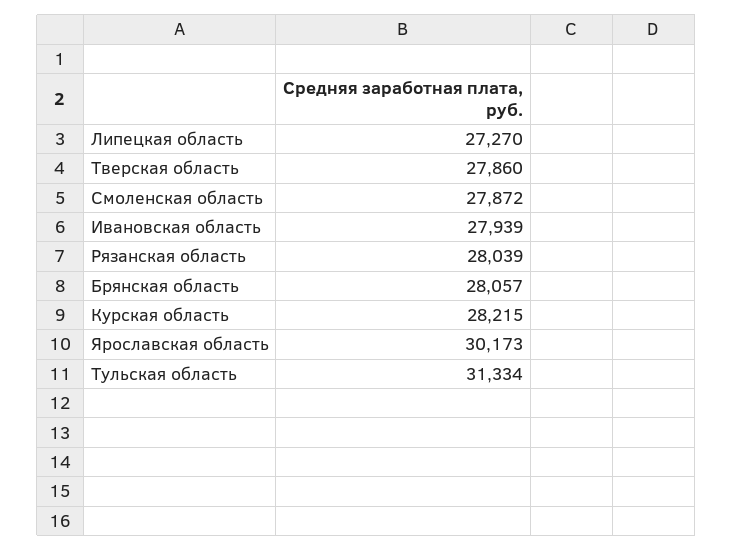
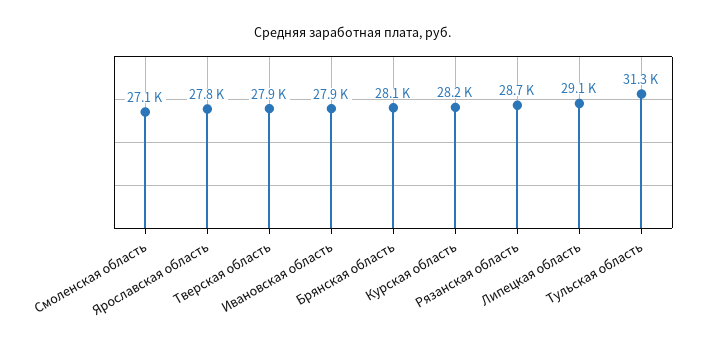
Липецкая область: 27270 -> 29100
Смоленская область: 27872 -> 27100
Рязанская область: 28039 -> 28700
Ярославская область: 30173 -> 27800

